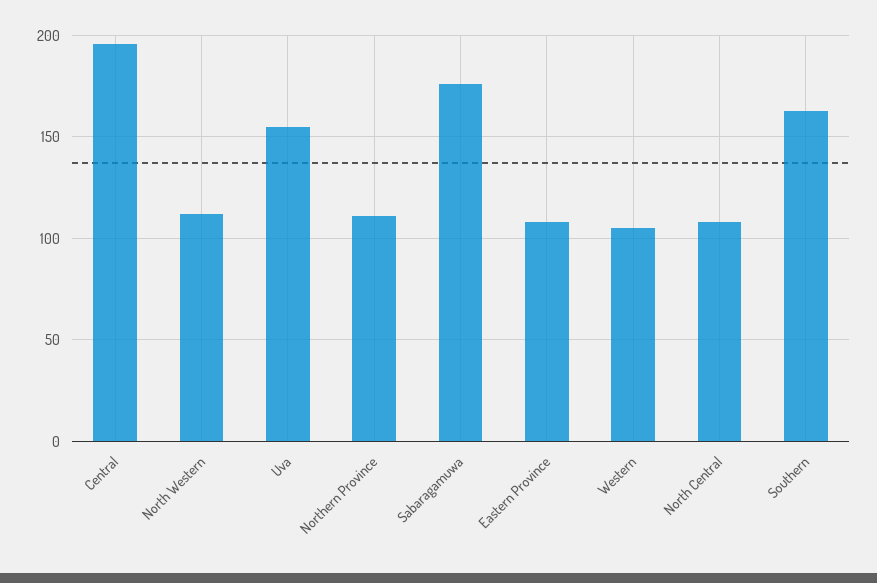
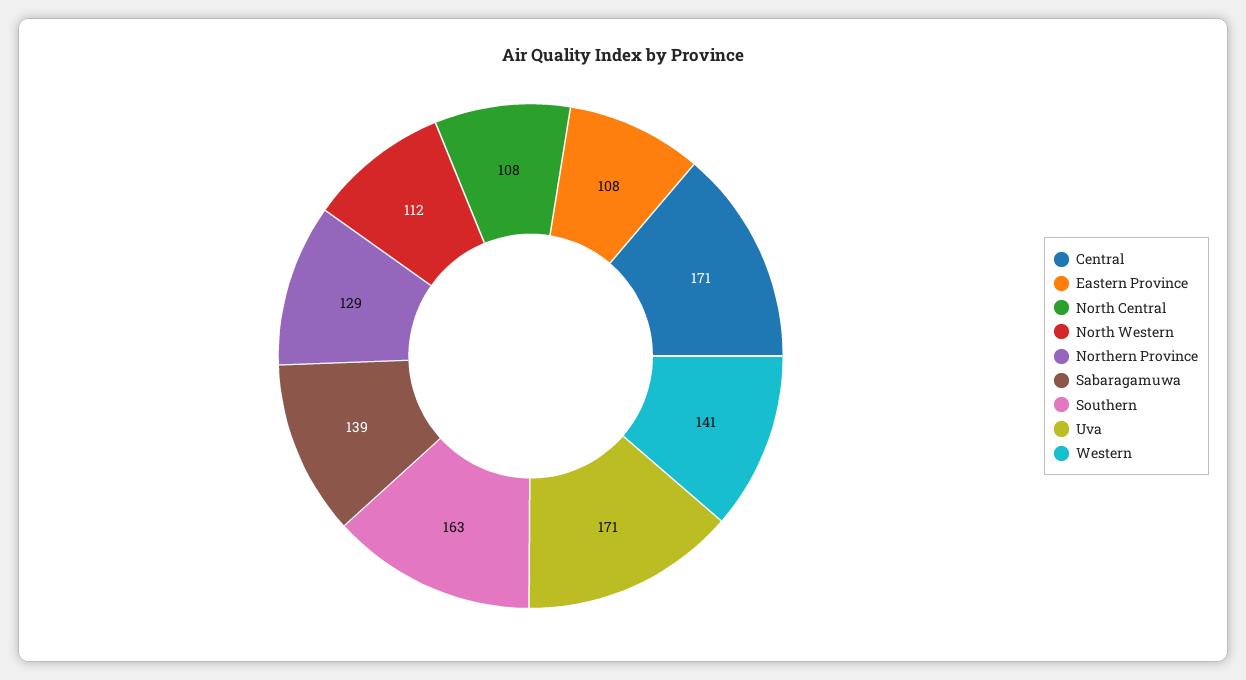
Central: 195 -> 171
Uva: 155 -> 171
Northern Province: 110 -> 129
Sabaragamuwa: 175 -> 139
Western: 105 -> 141

